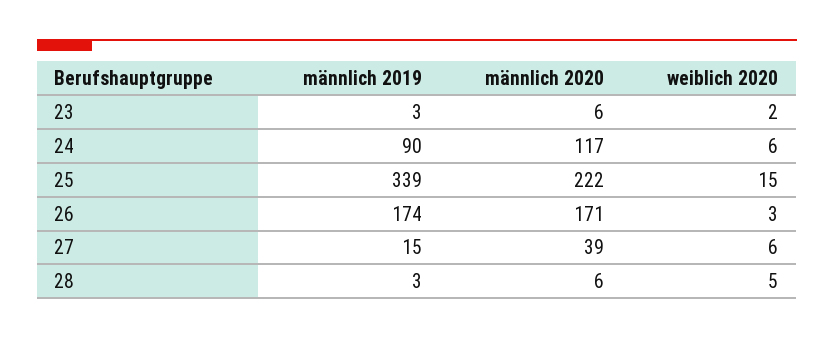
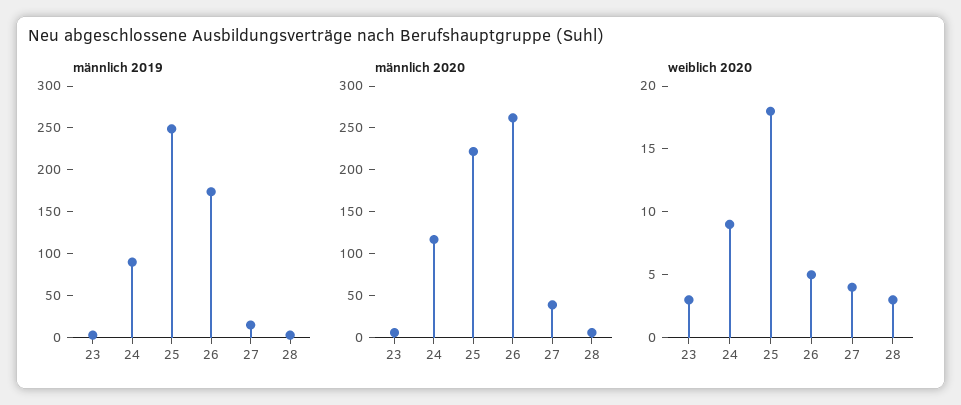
weiblich 2020, 23: 2 -> 3
weiblich 2020, 24: 6 -> 9
männlich 2019, 25: 339 -> 250
weiblich 2020, 25: 15 -> 18
männlich 2020, 26: 171 -> 260
weiblich 2020, 26: 3 -> 5
weiblich 2020, 27: 6 -> 4
weiblich 2020, 28: 5 -> 3

